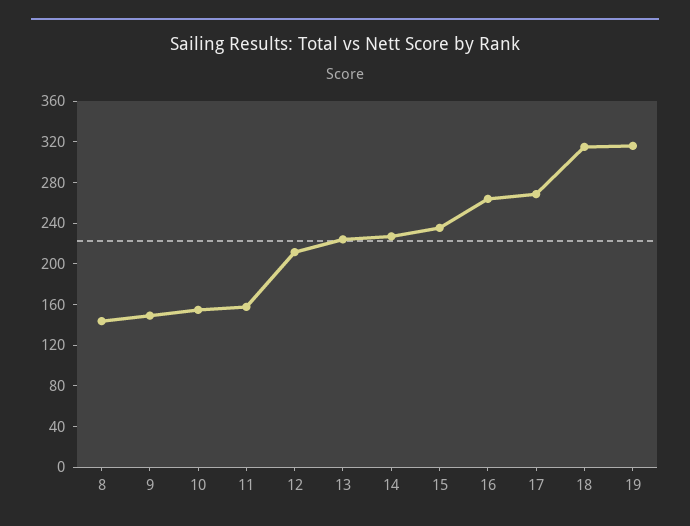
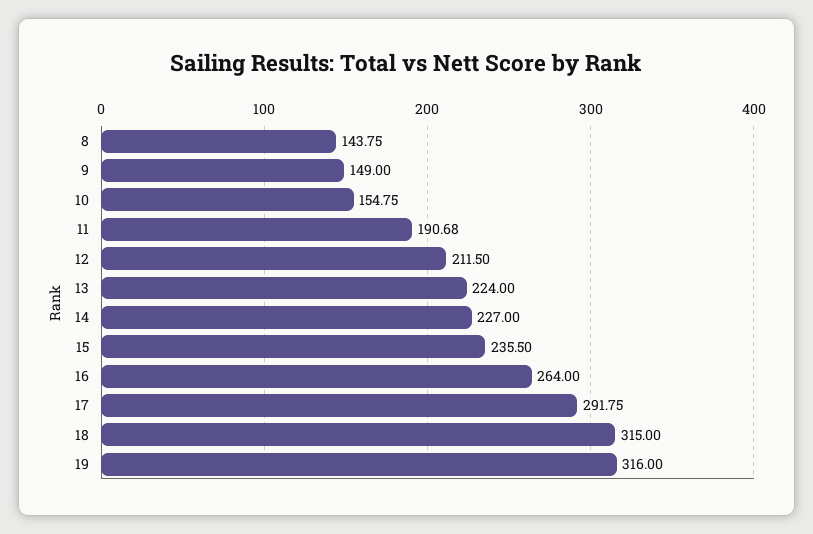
11: 160 -> 190.68
17: 270 -> 291.75

